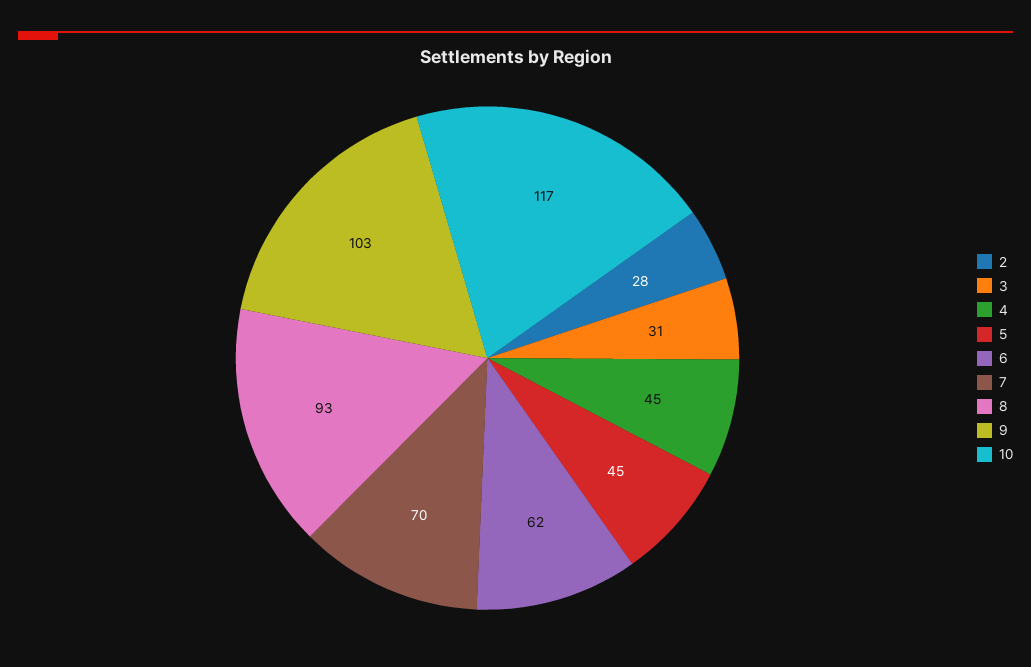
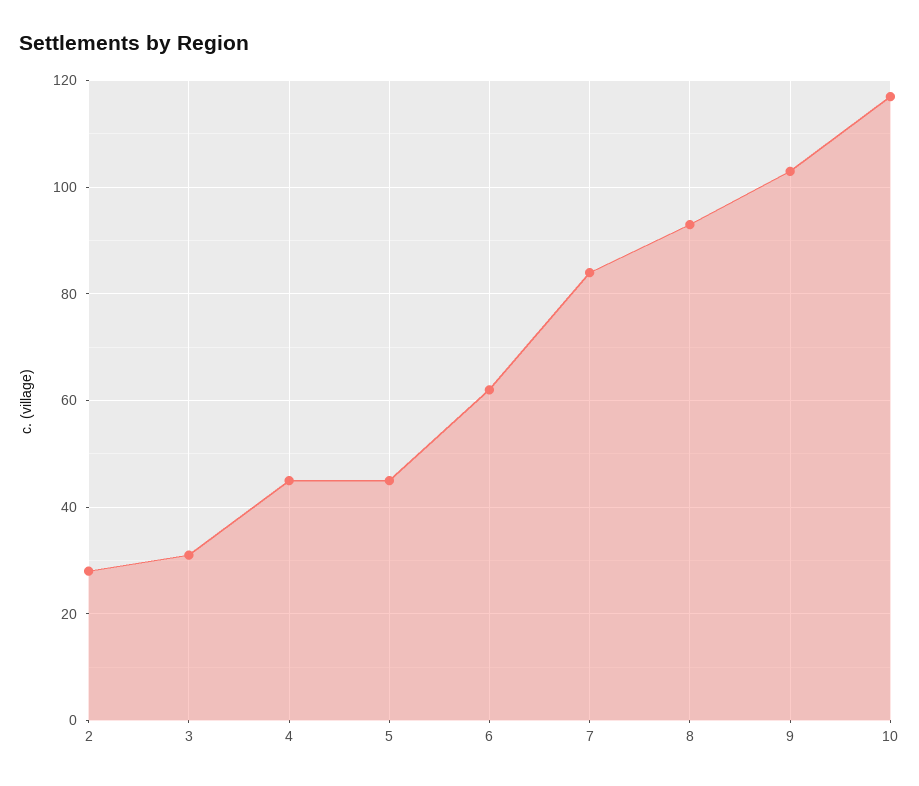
7: 70 -> 85

